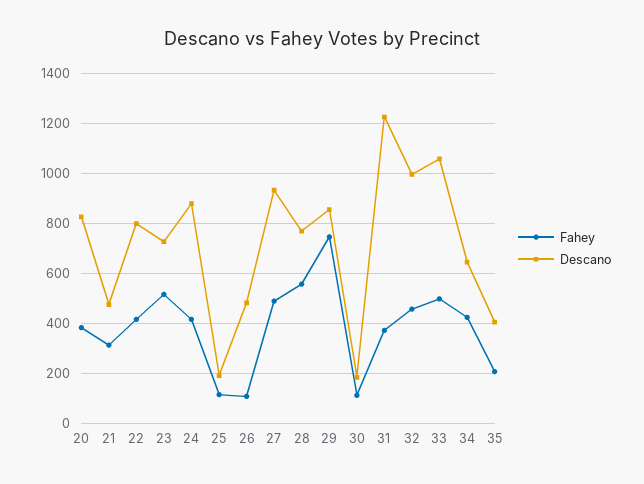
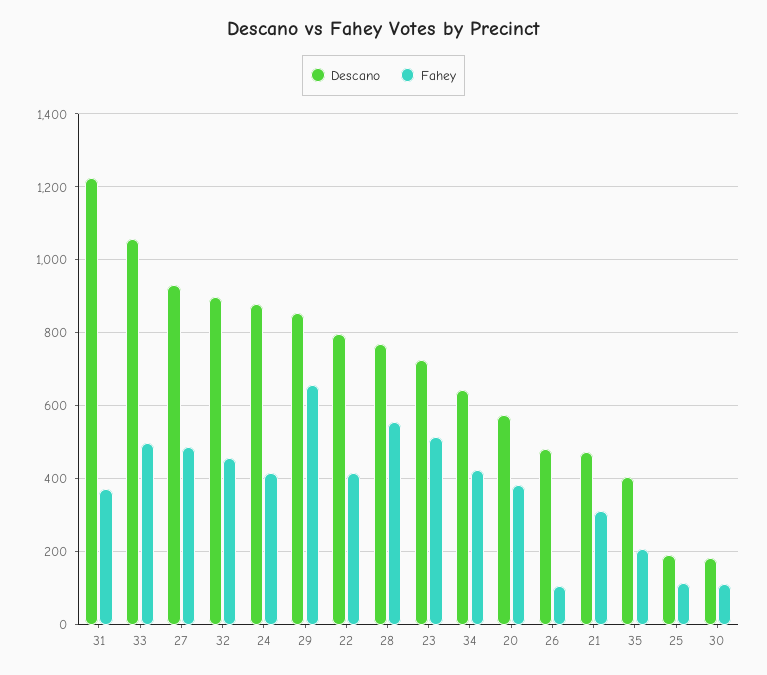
Descano, 20: 825 -> 580
Fahey, 29: 750 -> 660
Descano, 32: 1000 -> 900

